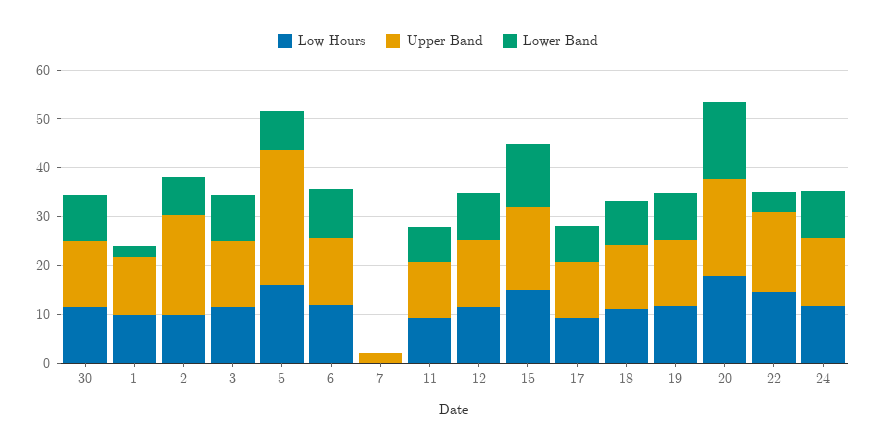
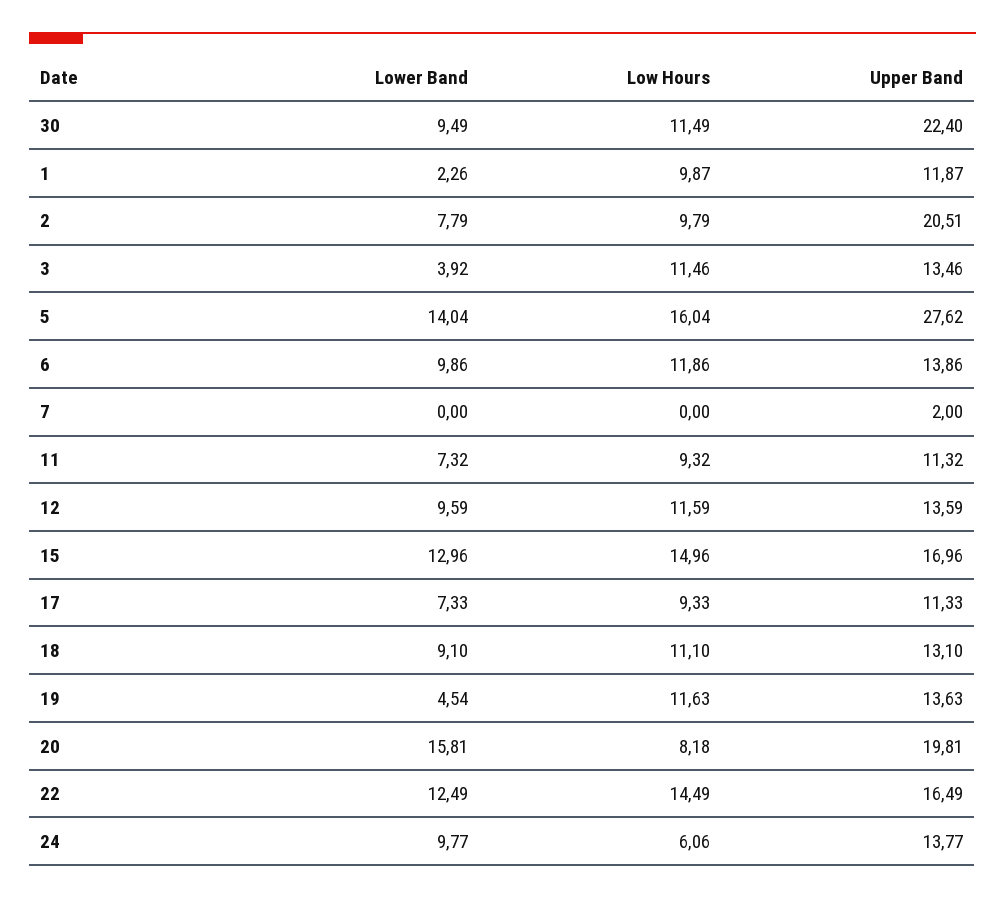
Upper Band, 30: 14 -> 22.4
Lower Band, 3: 10 -> 3.92
Lower Band, 5: 8 -> 14.04
Lower Band, 19: 10 -> 4.54
Low Hours, 20: 18 -> 8.18
Lower Band, 22: 4 -> 12.49
Low Hours, 24: 12 -> 6.06

